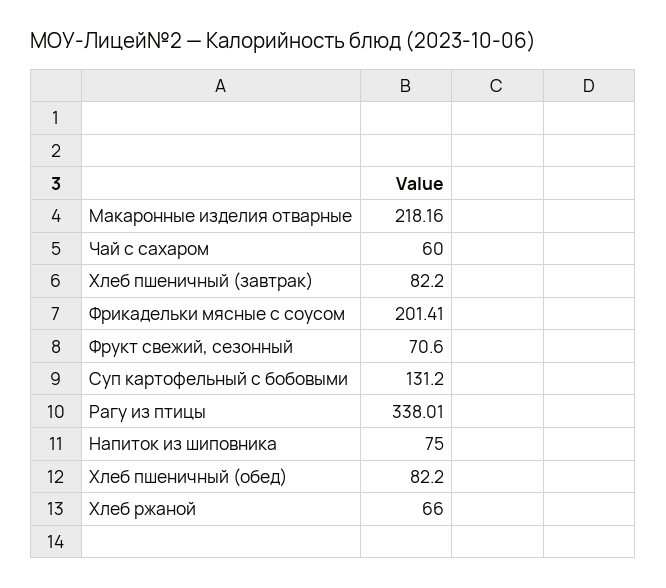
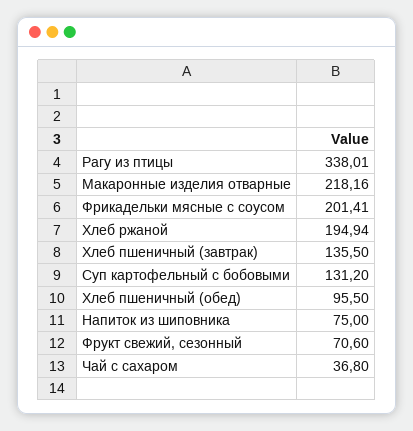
Чай с сахаром: 60 -> 36.8
Хлеб пшеничный (завтрак): 82.2 -> 135.5
Хлеб пшеничный (обед): 82.2 -> 95.5
Хлеб ржаной: 66 -> 194.94

